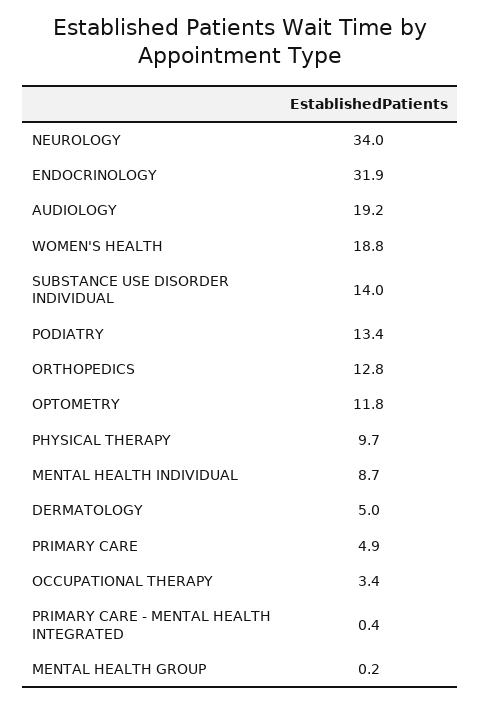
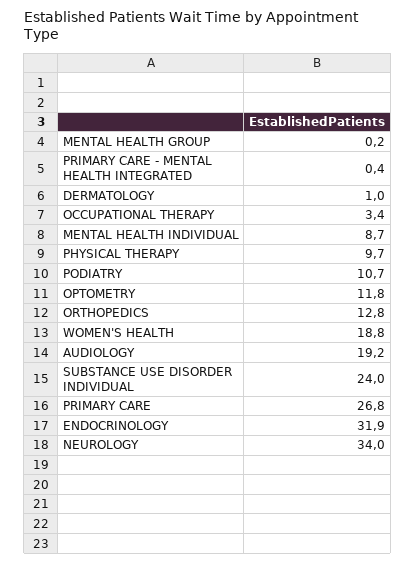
SUBSTANCE USE DISORDER INDIVIDUAL: 14 -> 24
PODIATRY: 13.4 -> 10.7
DERMATOLOGY: 5 -> 1
PRIMARY CARE: 4.9 -> 26.8

